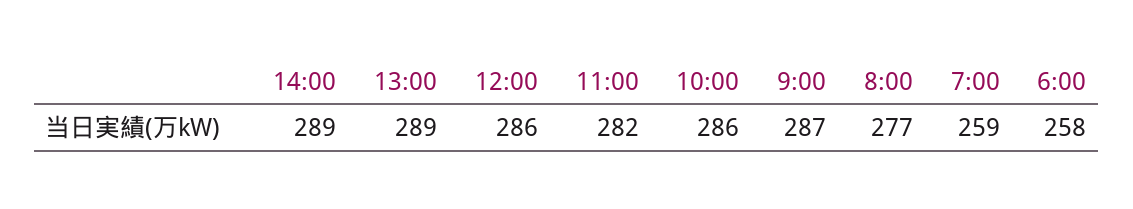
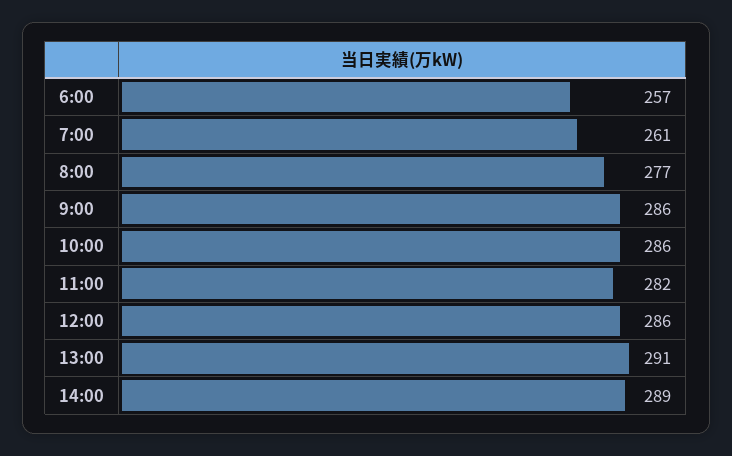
13:00: 289 -> 291
9:00: 287 -> 286
7:00: 259 -> 261
6:00: 258 -> 257

